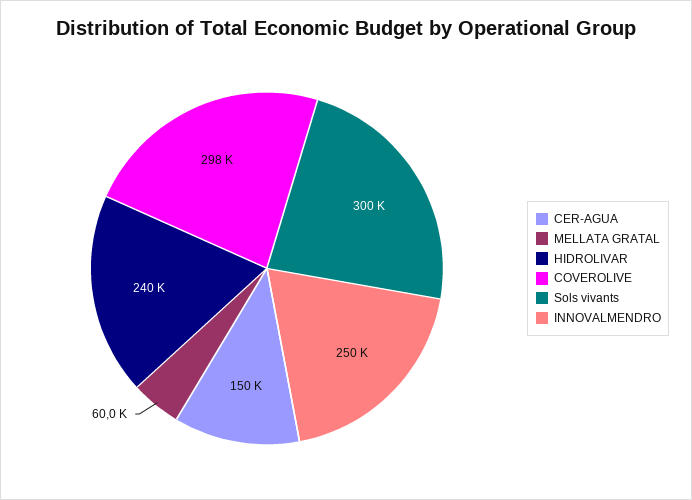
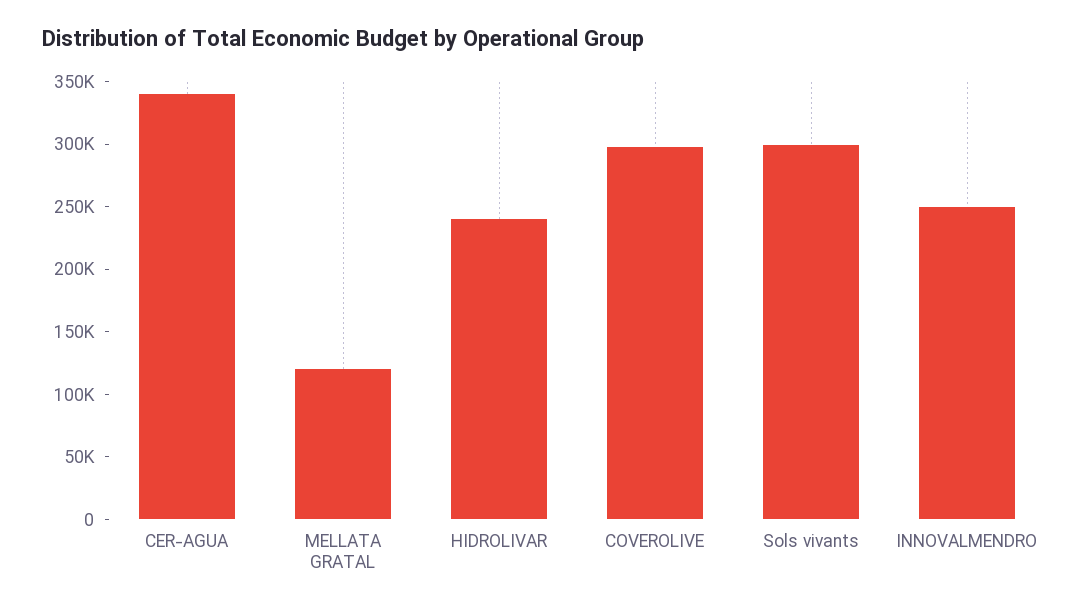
CER-AGUA: 150000 -> 340000
MELLATA GRATAL: 60000 -> 120000

